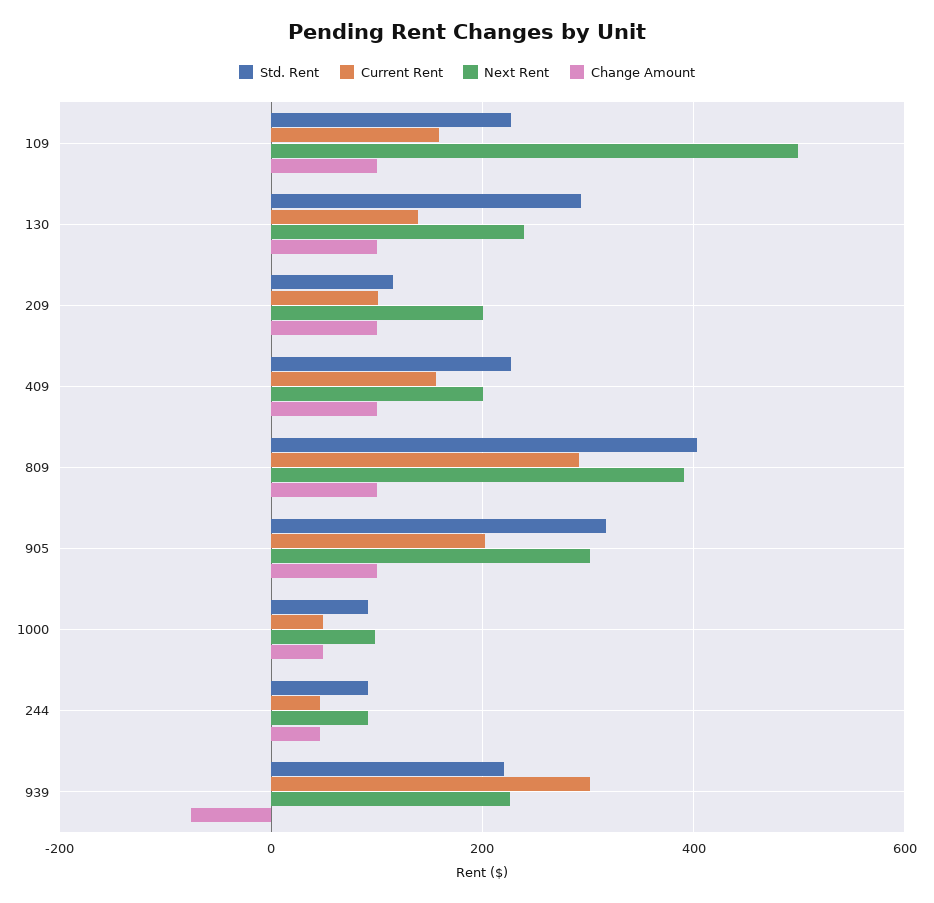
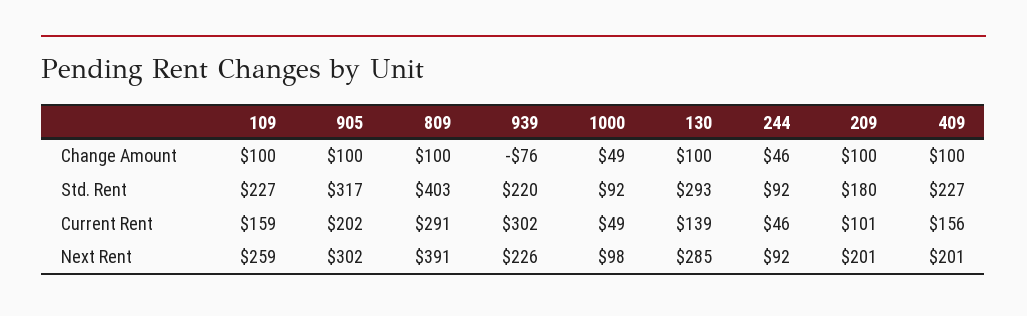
Next Rent, 109: 500 -> 259
Next Rent, 130: 240 -> 285
Std. Rent, 209: 120 -> 180

